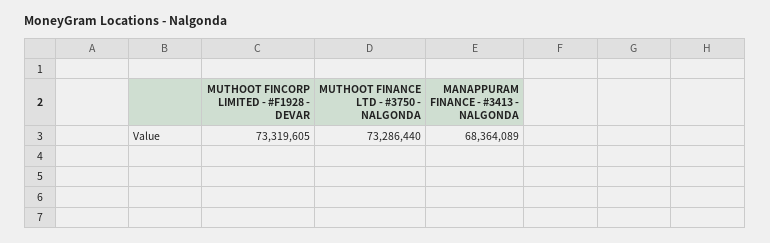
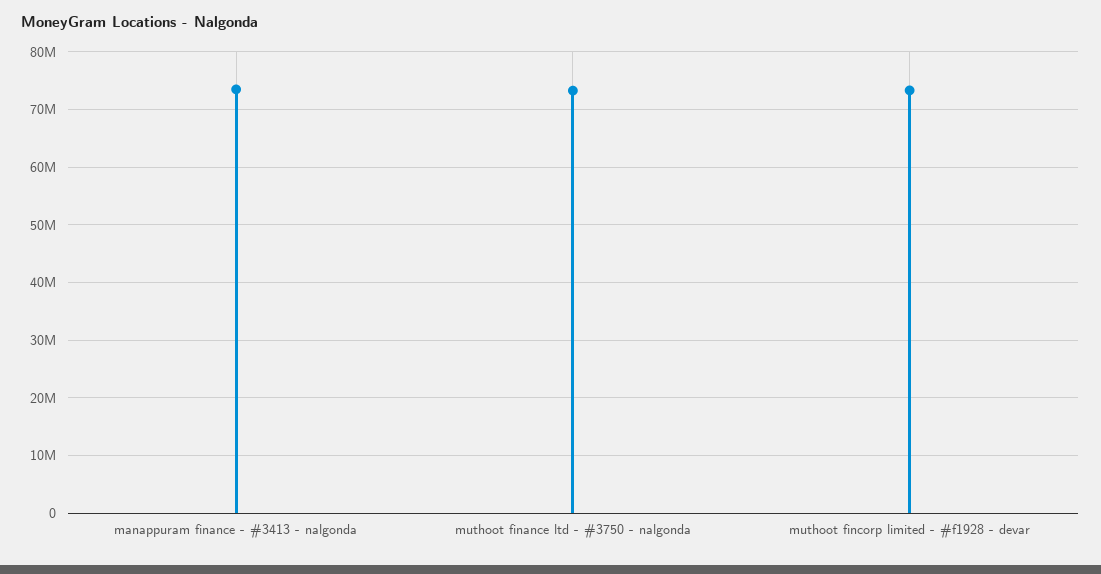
MANAPPURAM FINANCE - #3413 - NALGONDA: 68364089 -> 74000000

